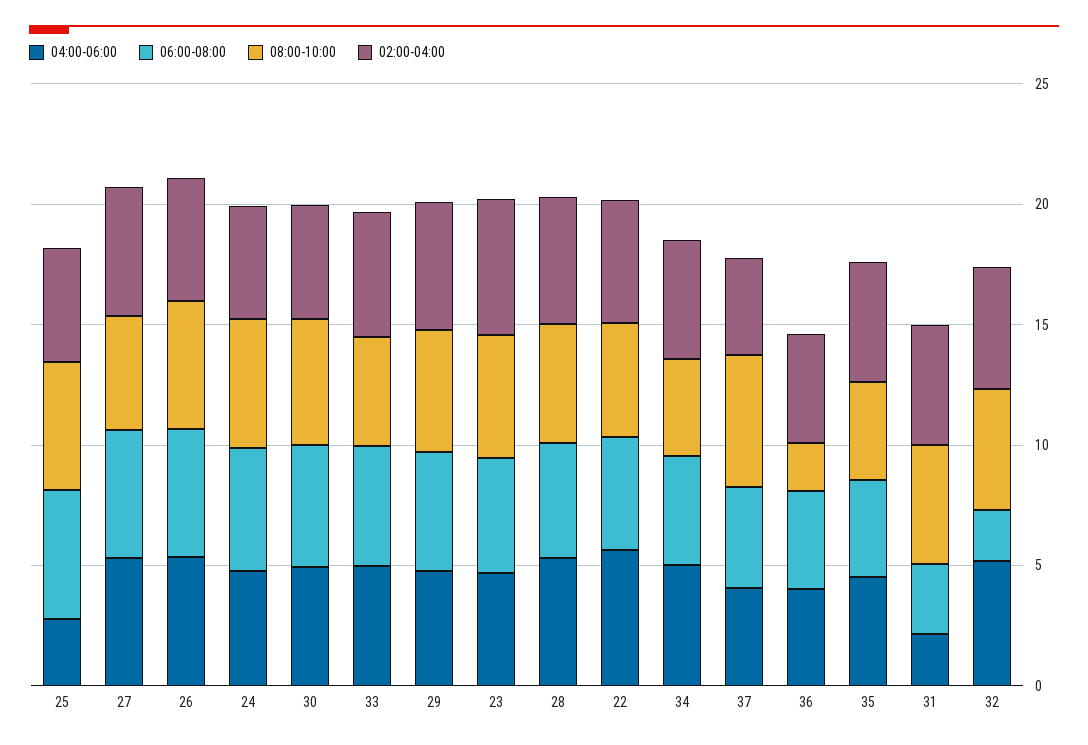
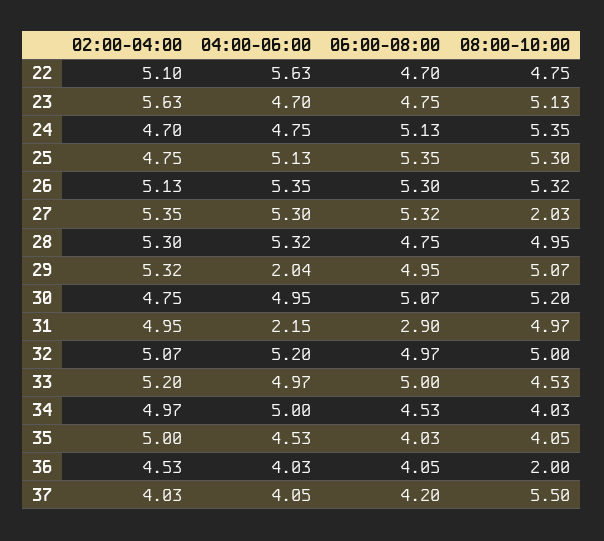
04:00-06:00, 25: 3 -> 5.13
08:00-10:00, 27: 5 -> 2.03
04:00-06:00, 29: 5 -> 2.04
06:00-08:00, 32: 2 -> 4.97

